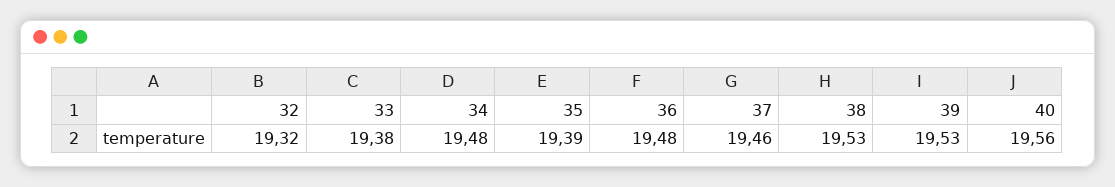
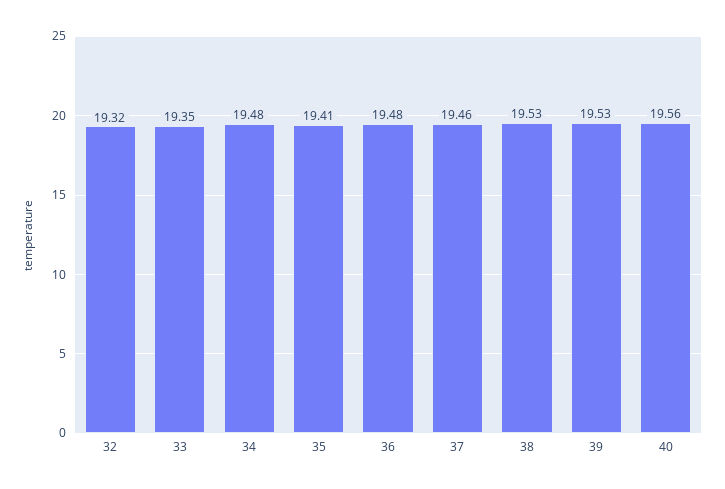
33: 19.38 -> 19.35
35: 19.39 -> 19.41

